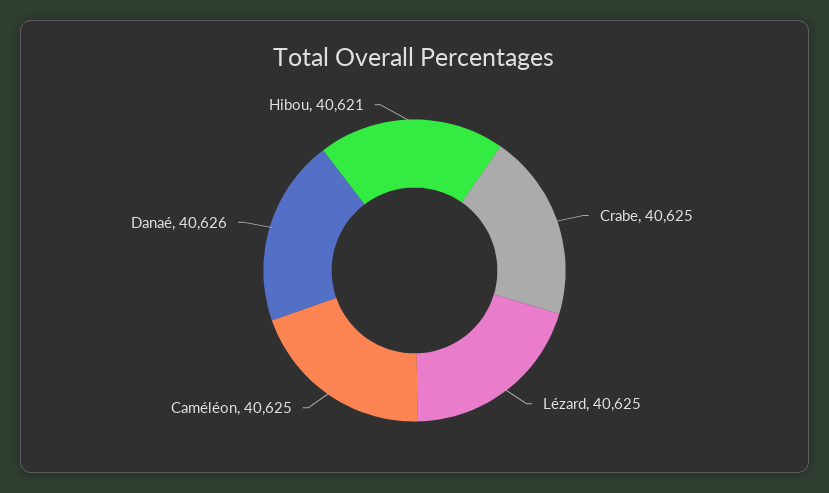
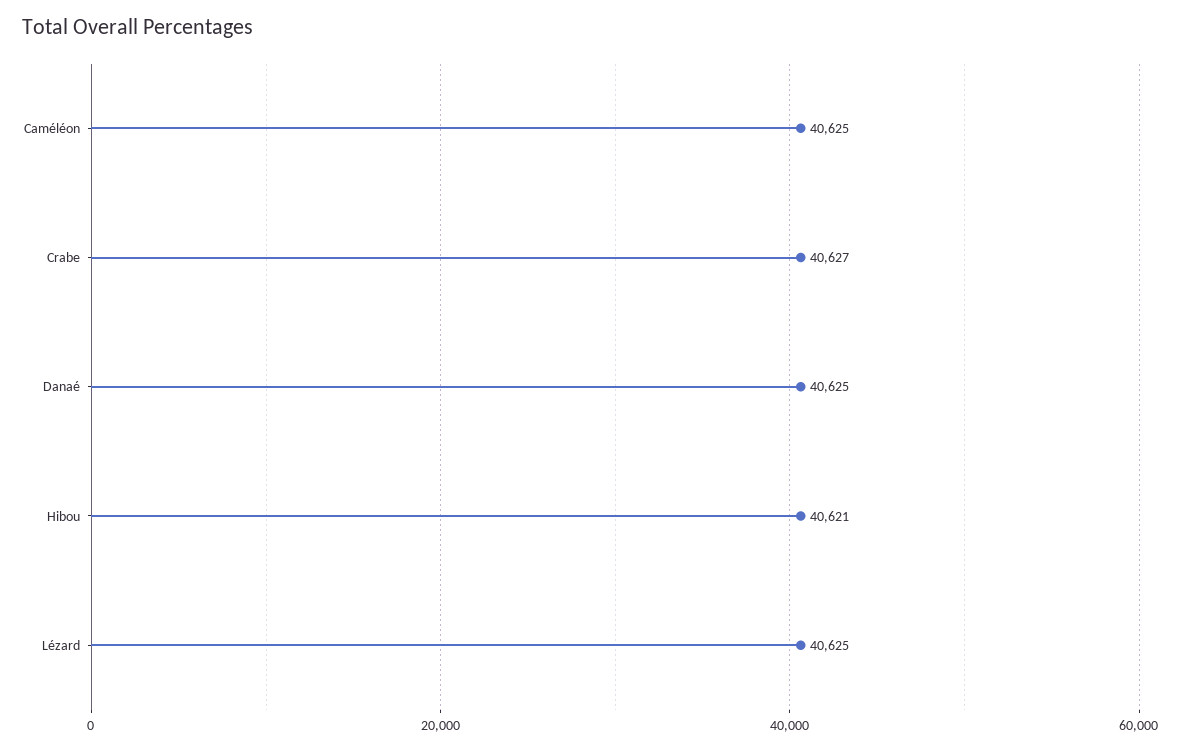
Crabe: 40625 -> 40627
Danaé: 40626 -> 40625

